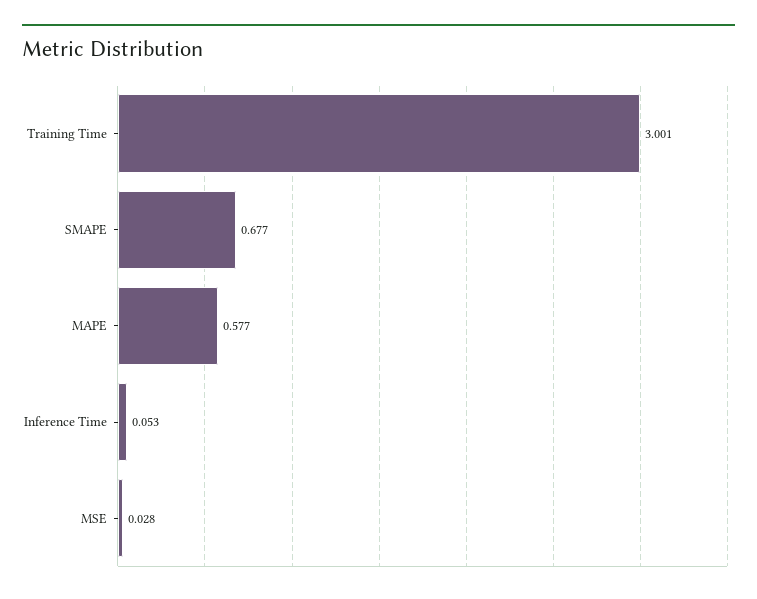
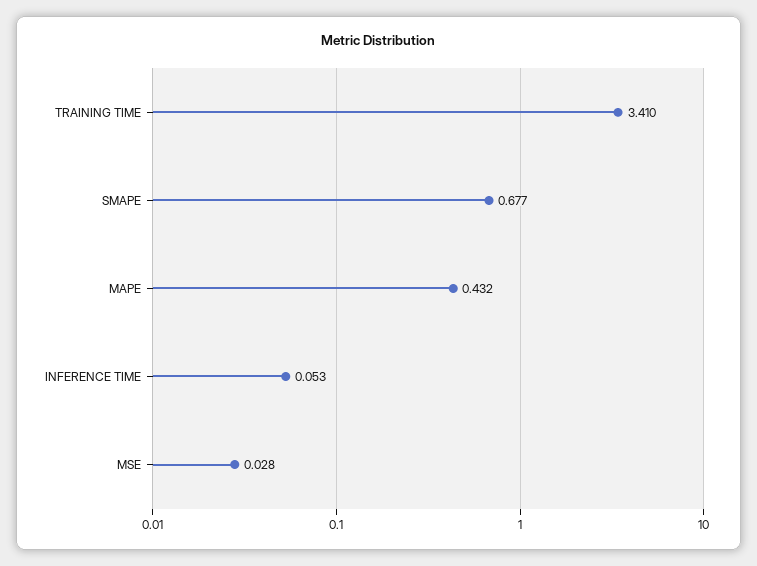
Training Time: 3.001 -> 3.41
MAPE: 0.577 -> 0.432

